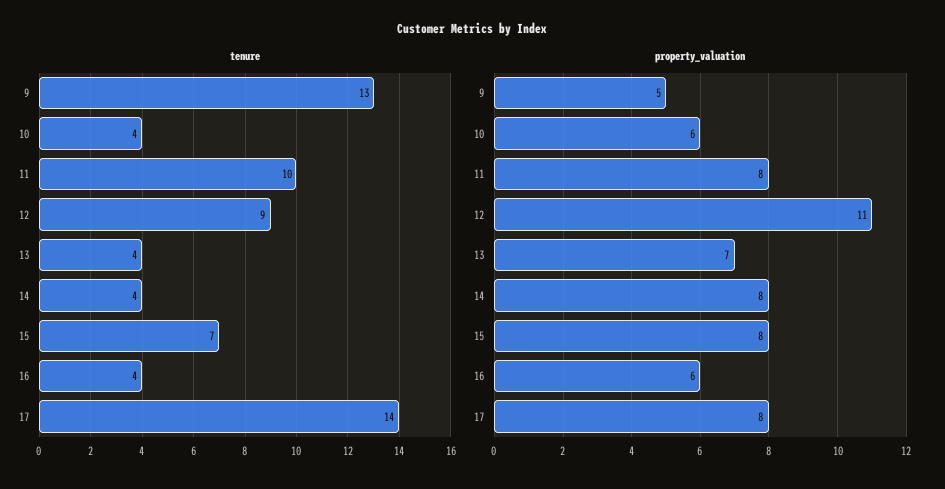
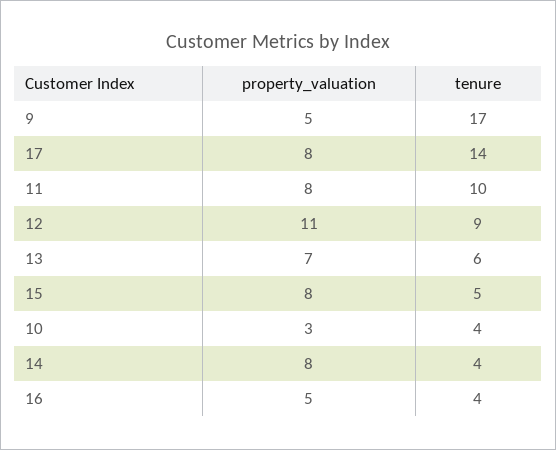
tenure, 9: 13 -> 17
tenure, 13: 4 -> 6
tenure, 15: 7 -> 5
property_valuation, 10: 6 -> 3
property_valuation, 16: 6 -> 5

